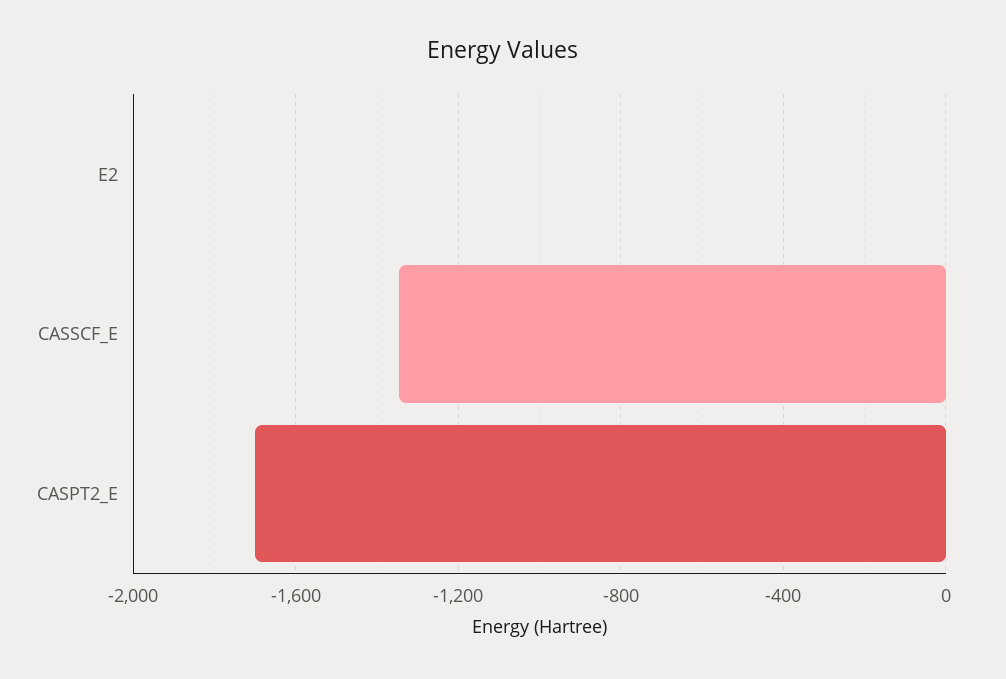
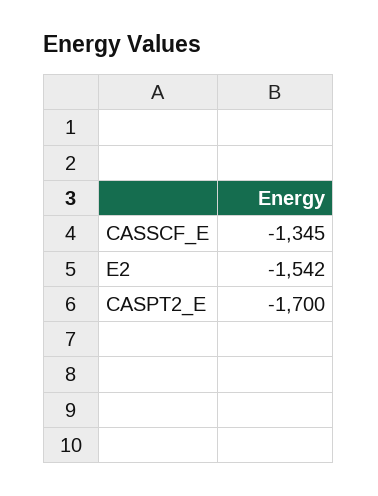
E2: 0 -> -1542

